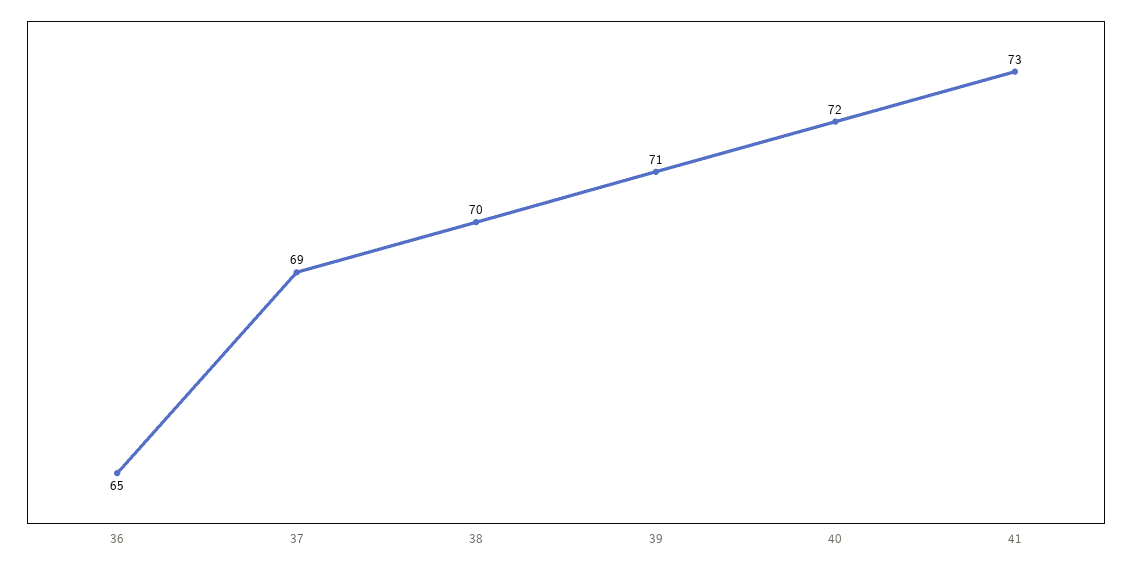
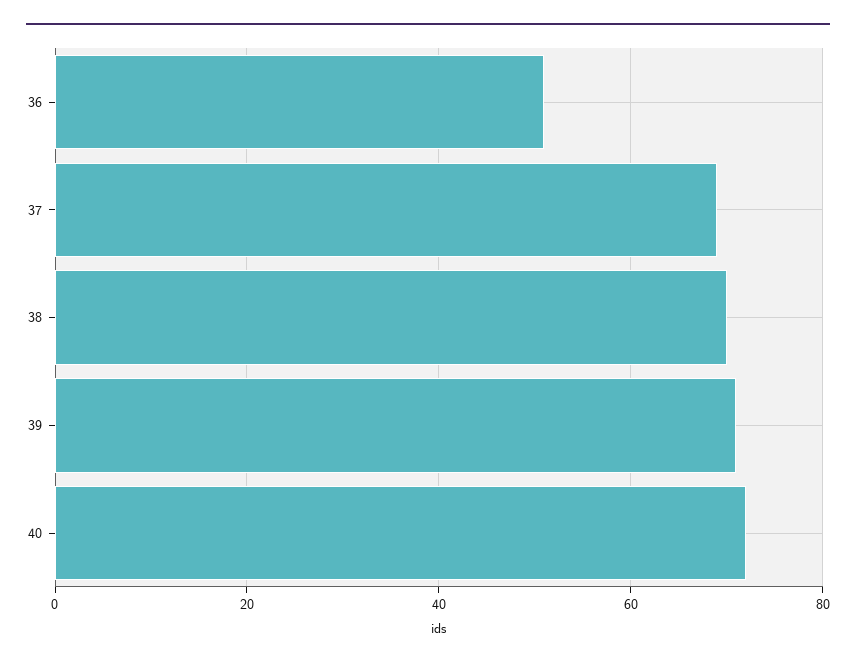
36: 65 -> 50
41: 73 -> none

